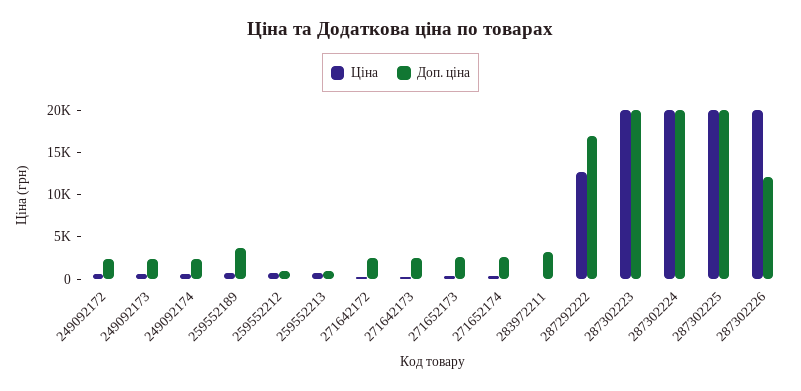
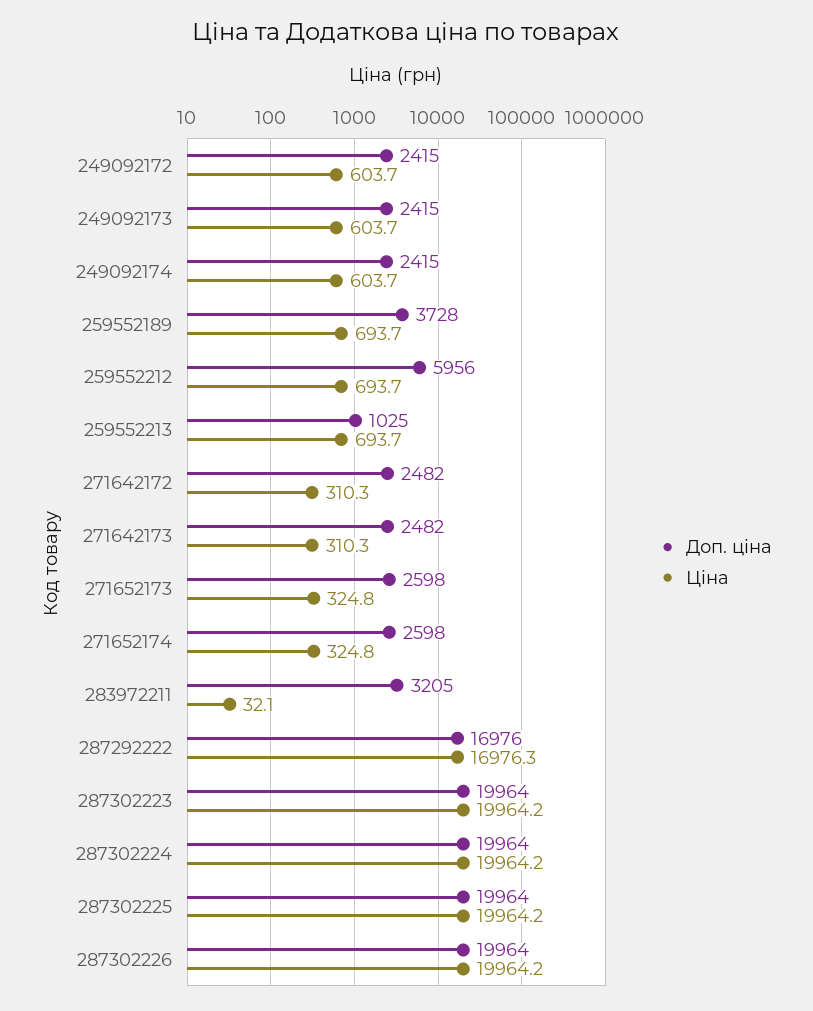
Доп. ціна, 259552212: 1000 -> 5956
Ціна, 287292222: 13000 -> 16976.3
Доп. ціна, 287302226: 12000 -> 19964

